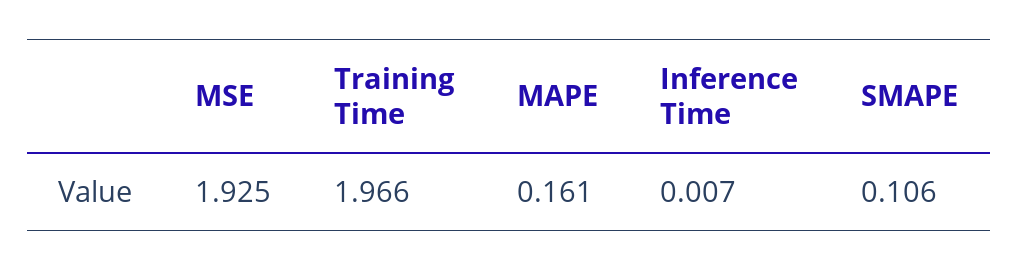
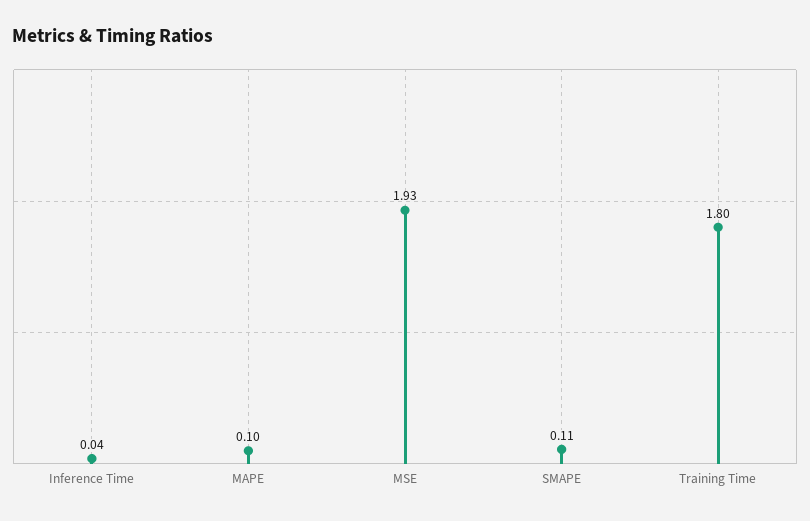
Training Time: 1.966 -> 1.8
MAPE: 0.161 -> 0.1
Inference Time: 0.007 -> 0.04

